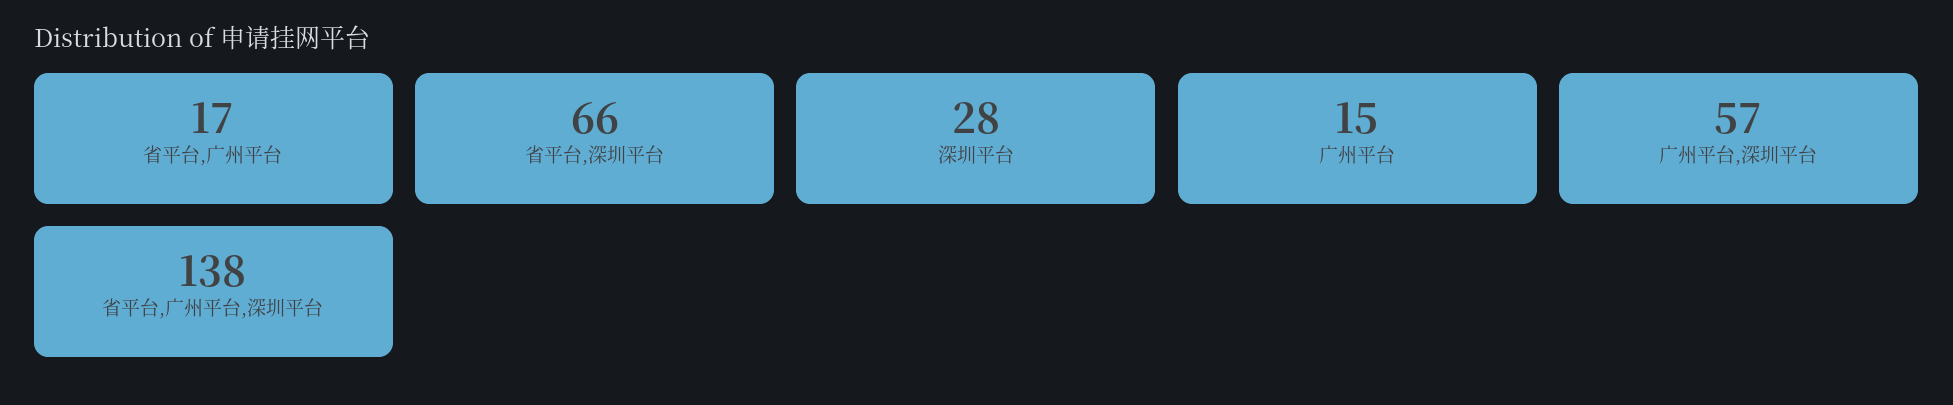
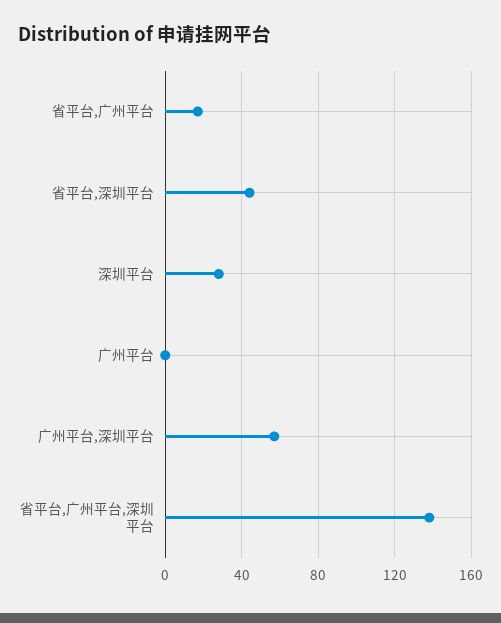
省平台,深圳平台: 66 -> 45
广州平台: 15 -> 0

